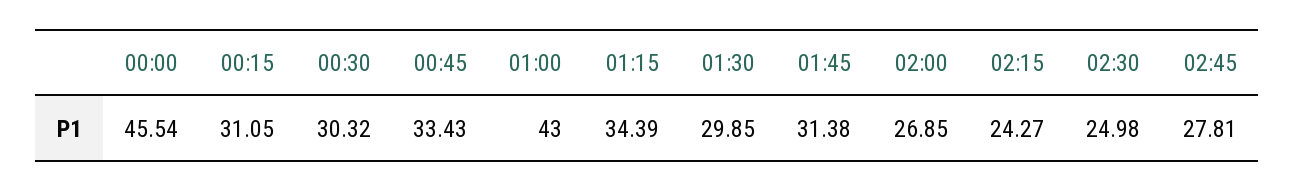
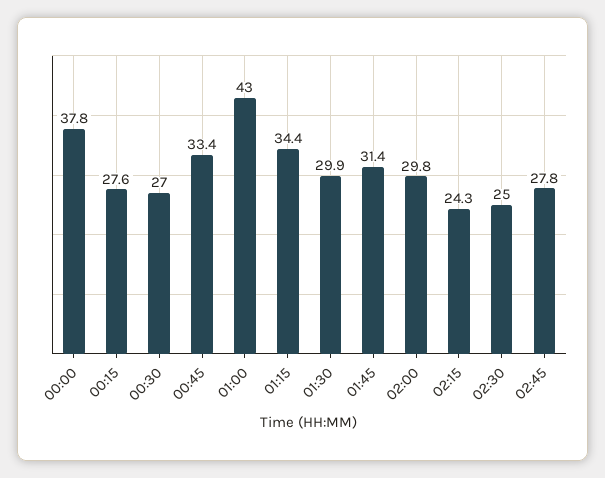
00:00: 45.54 -> 37.8
00:15: 31.05 -> 27.6
00:30: 30.32 -> 27
02:00: 26.85 -> 29.8

